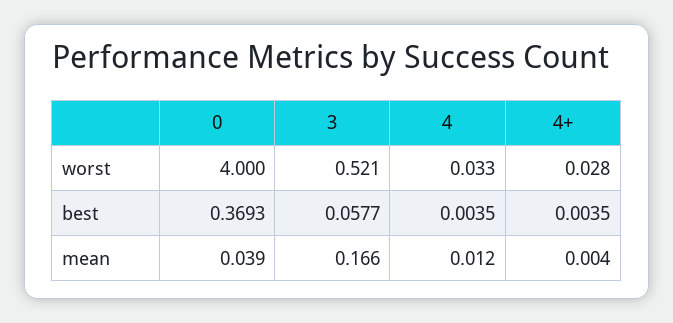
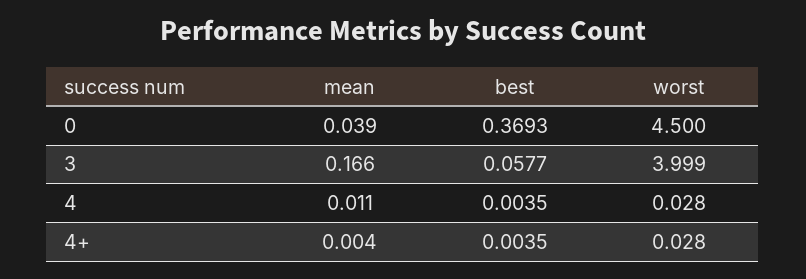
0, worst: 4 -> 4.5
3, worst: 0.521 -> 3.999
4, worst: 0.033 -> 0.028
4, mean: 0.012 -> 0.011

